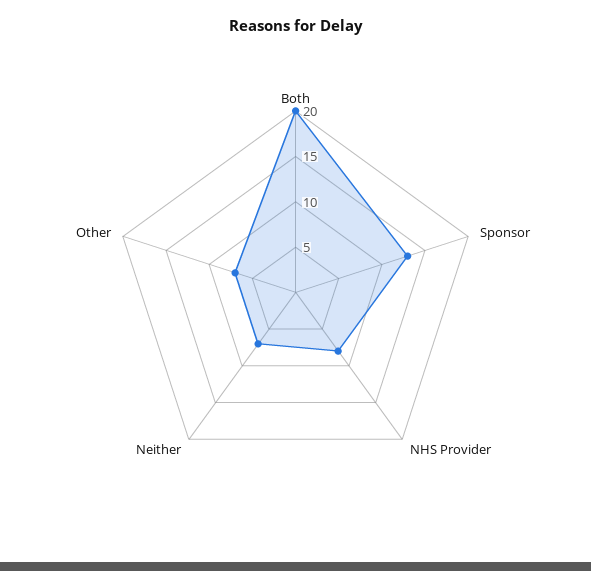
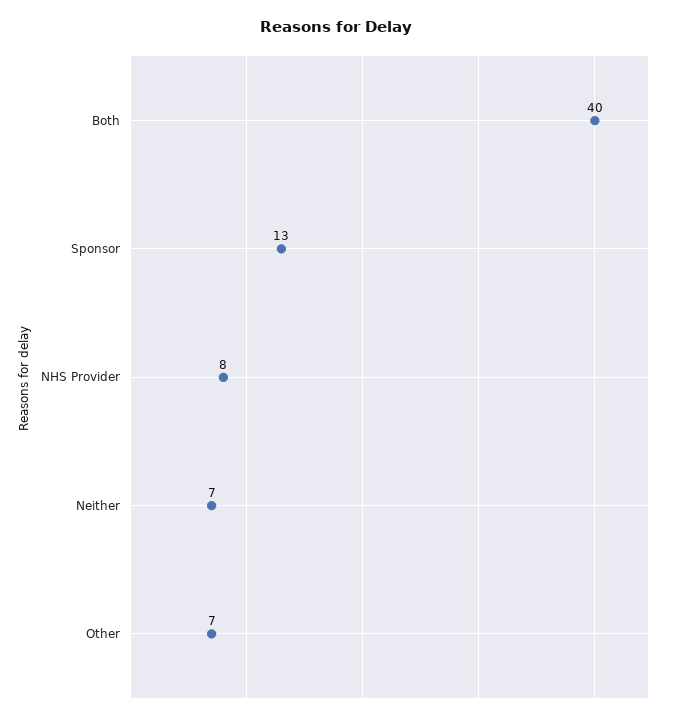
Both: 20 -> 40

